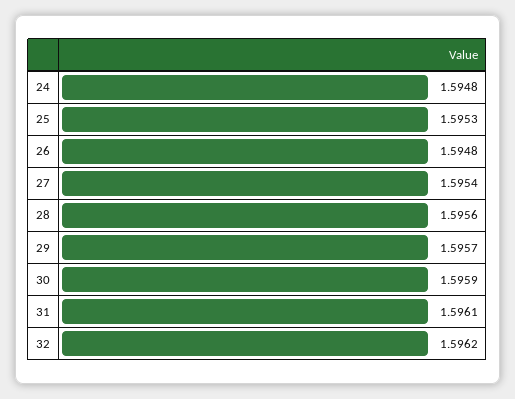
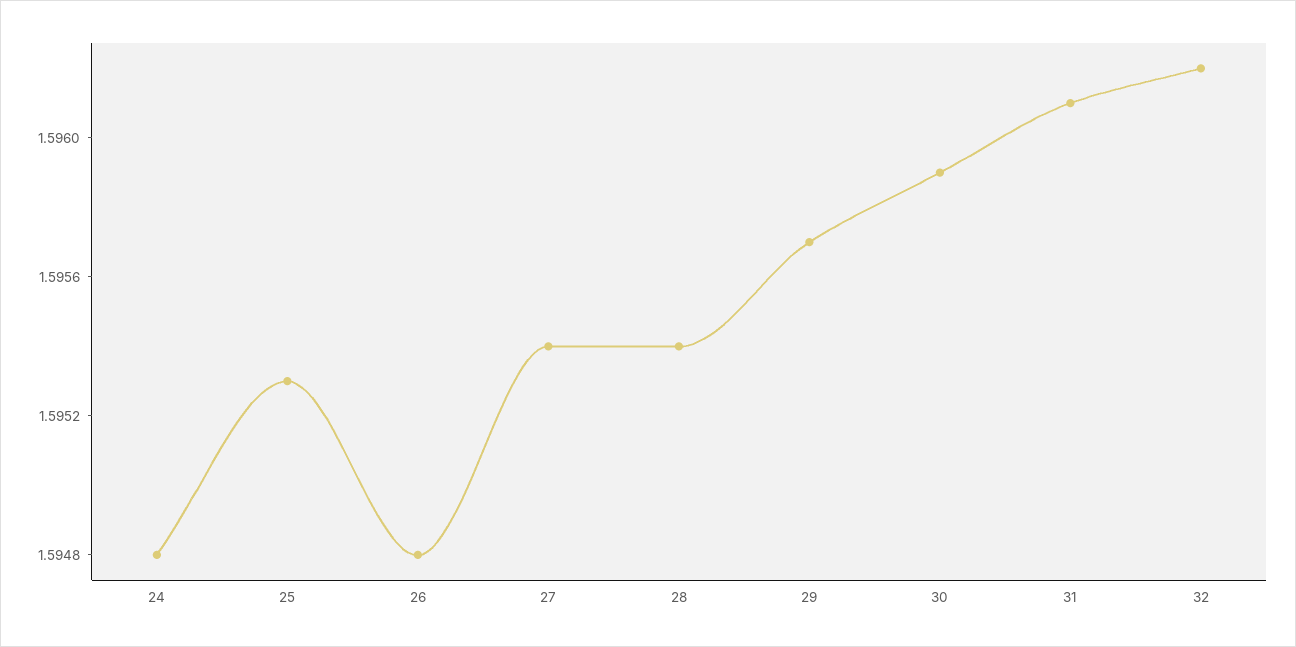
28: 1.5956 -> 1.5954

